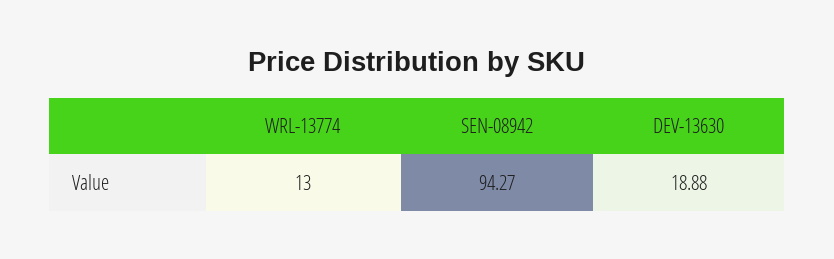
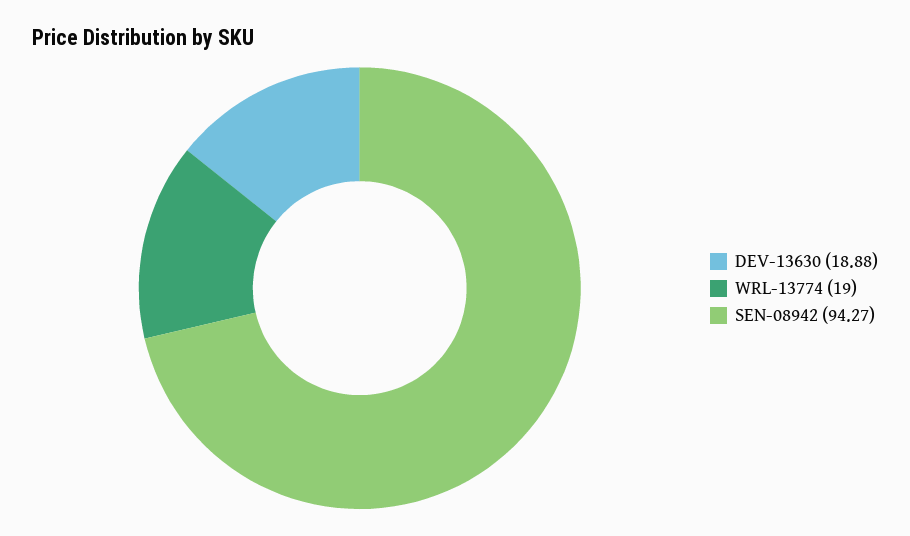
WRL-13774: 13 -> 19

